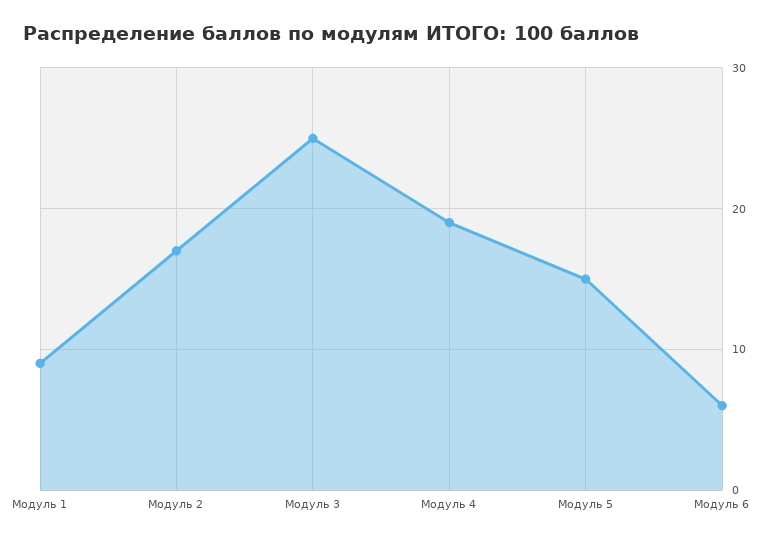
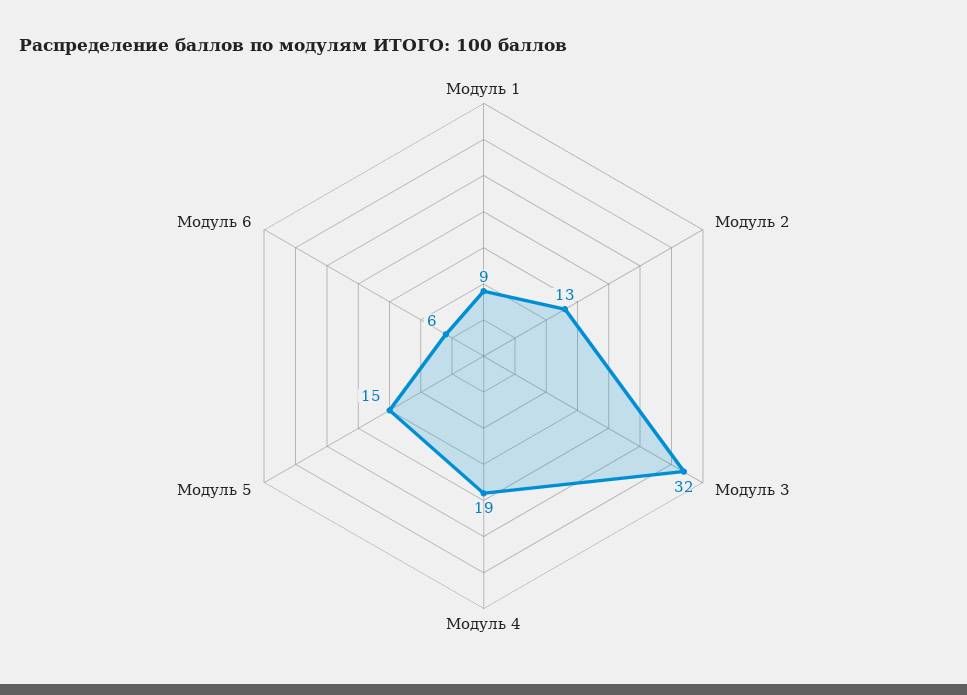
Модуль 2: 17 -> 13
Модуль 3: 25 -> 32

